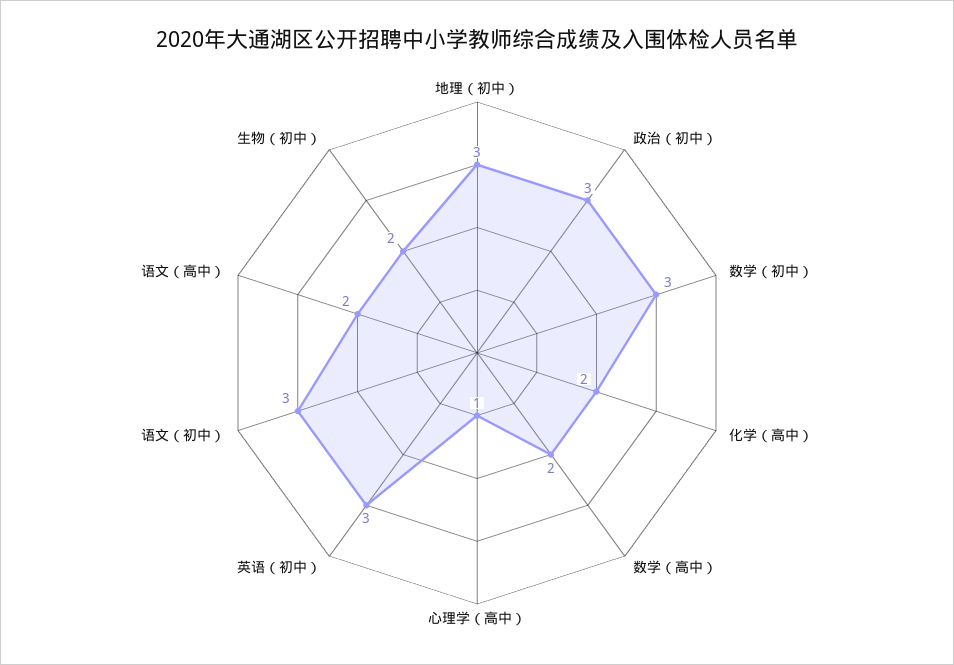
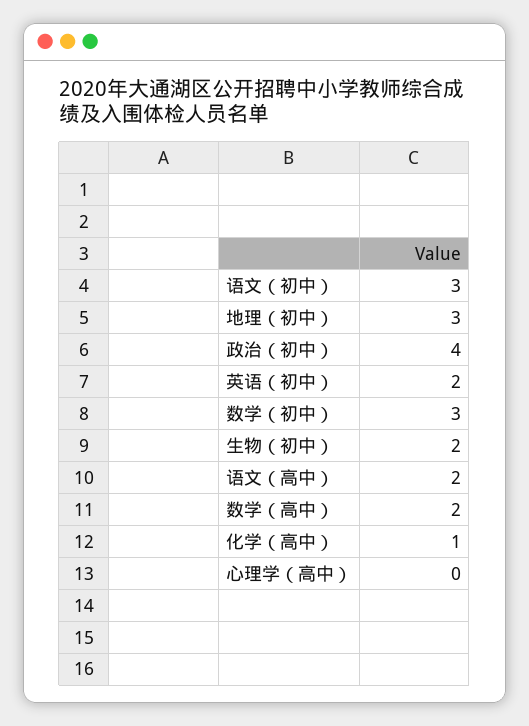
政治（初中）: 3 -> 4
化学（高中）: 2 -> 1
心理学（高中）: 1 -> 0
英语（初中）: 3 -> 2

